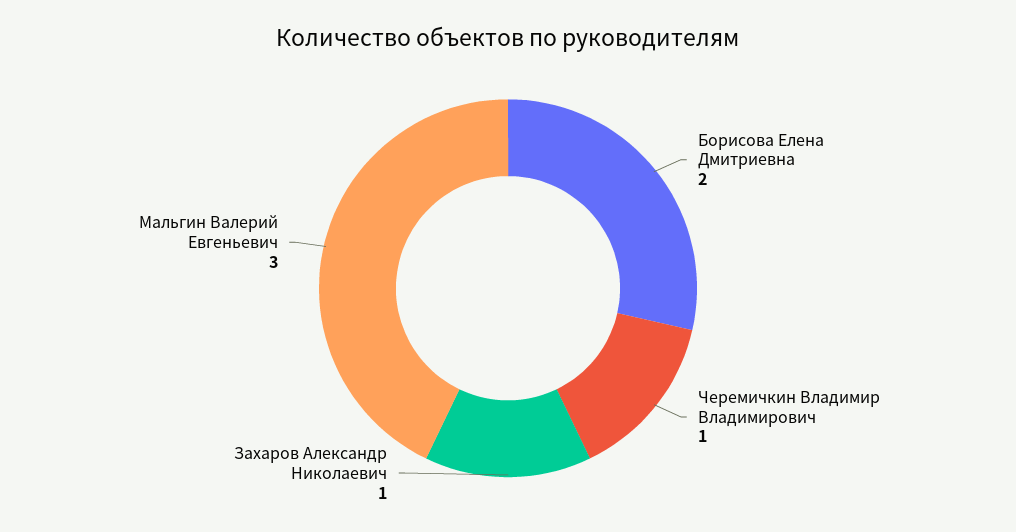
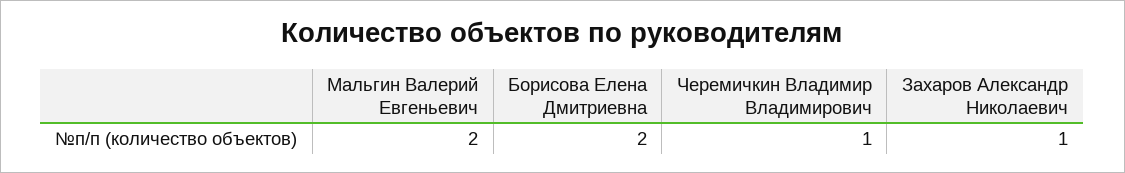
Мальгин Валерий Евгеньевич: 3 -> 2

